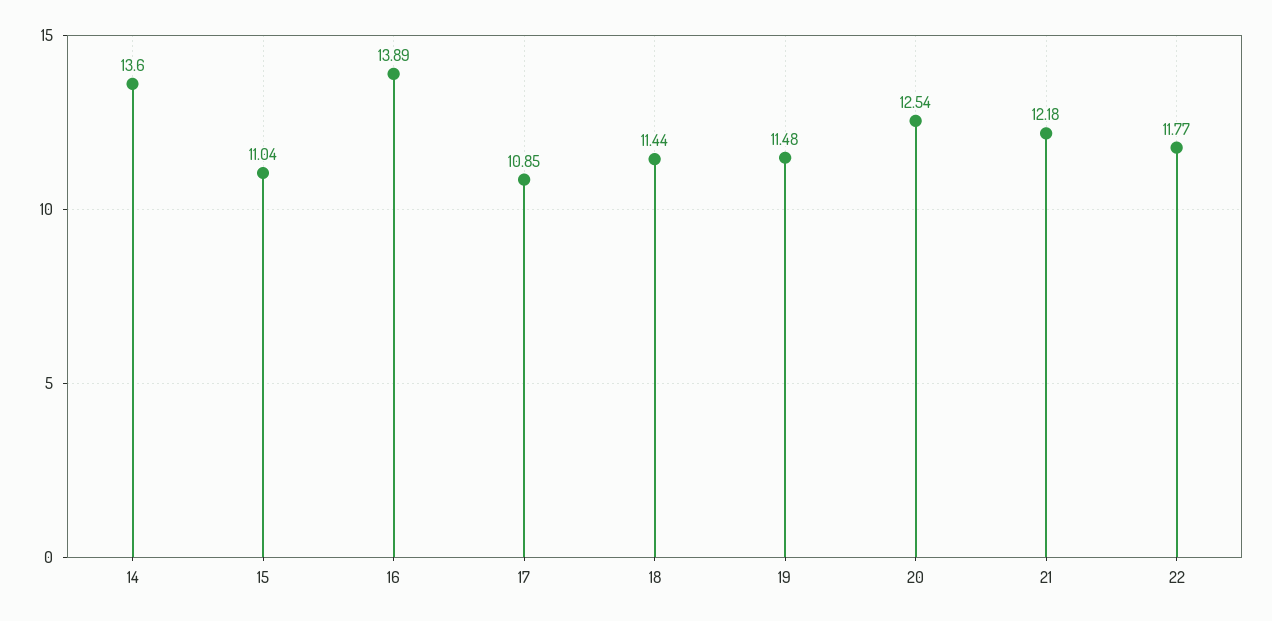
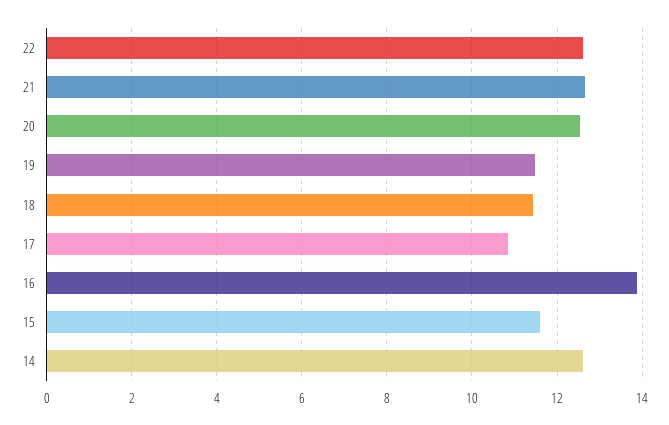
14: 13.6 -> 12.6
15: 11.04 -> 11.6
21: 12.18 -> 12.6
22: 11.77 -> 12.6

